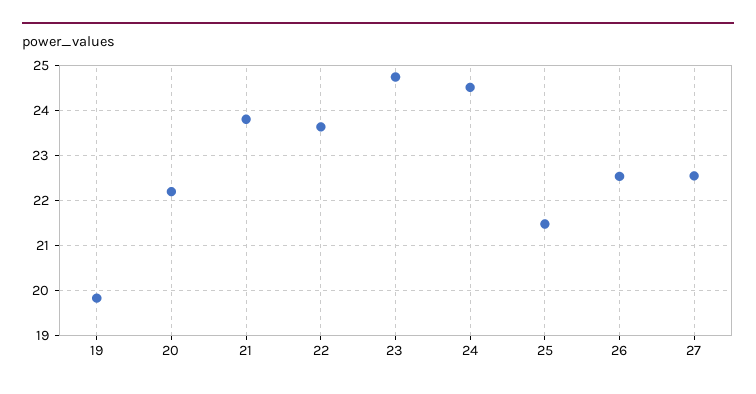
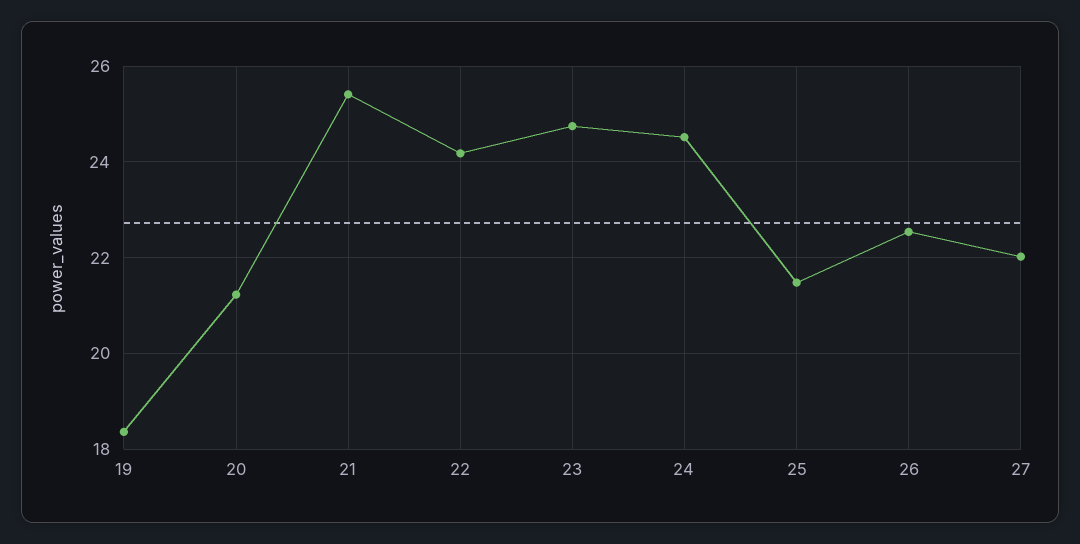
19: 19.8 -> 18.4
20: 22.2 -> 21.2
21: 23.8 -> 25.4
22: 23.6 -> 24.2
27: 22.6 -> 22

